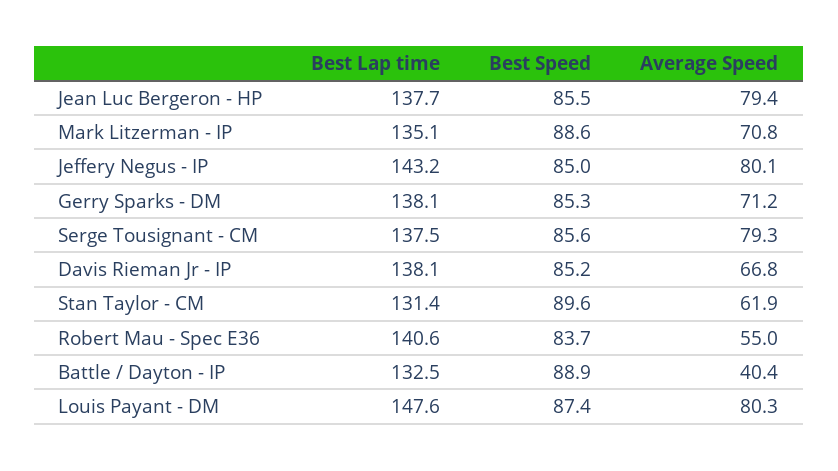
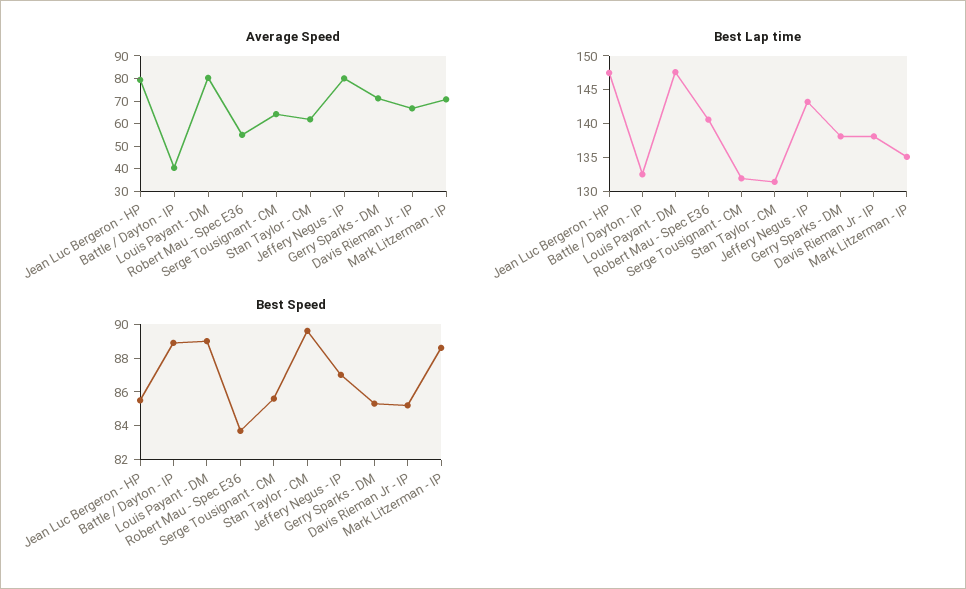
Best Lap time, Jean Luc Bergeron - HP: 137.7 -> 147.5
Best Speed, Jeffery Negus - IP: 85 -> 87
Best Lap time, Serge Tousignant - CM: 137.5 -> 132.5
Average Speed, Serge Tousignant - CM: 79.3 -> 65
Best Speed, Louis Payant - DM: 87.4 -> 89

